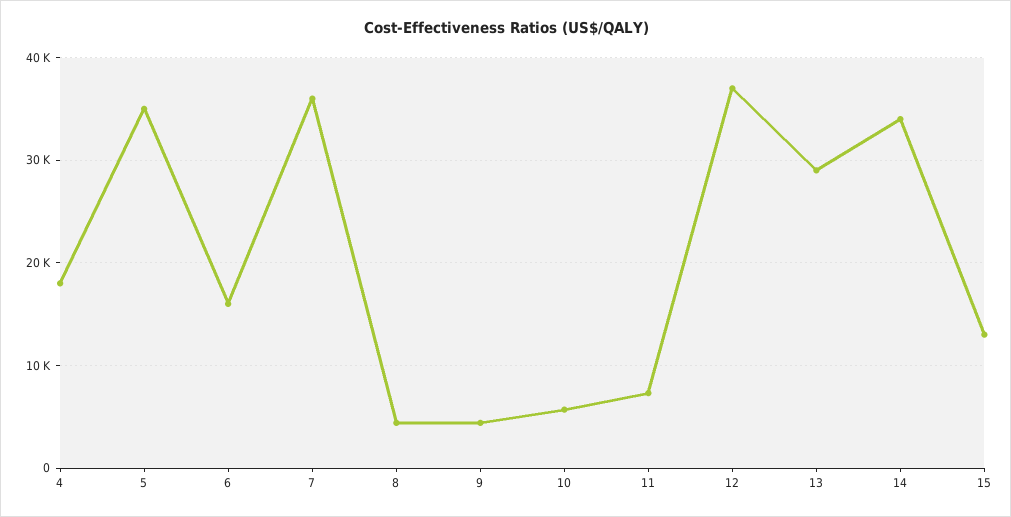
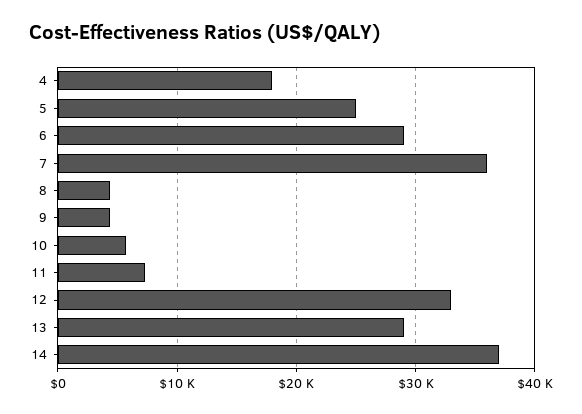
5: 35000 -> 25000
6: 16000 -> 29000
12: 37000 -> 33000
14: 34000 -> 37000
15: 13000 -> none

